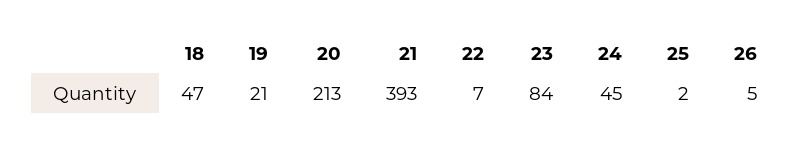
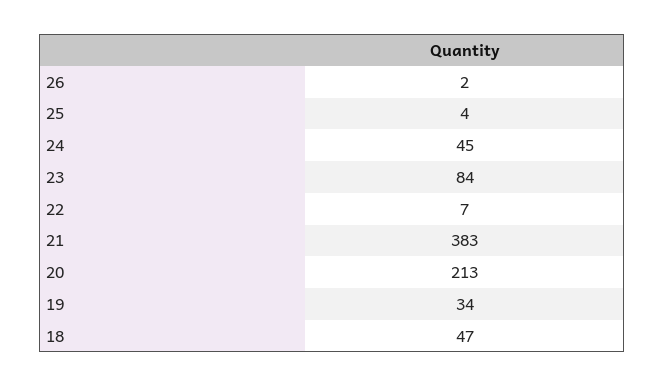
19: 21 -> 34
21: 393 -> 383
25: 2 -> 4
26: 5 -> 2

